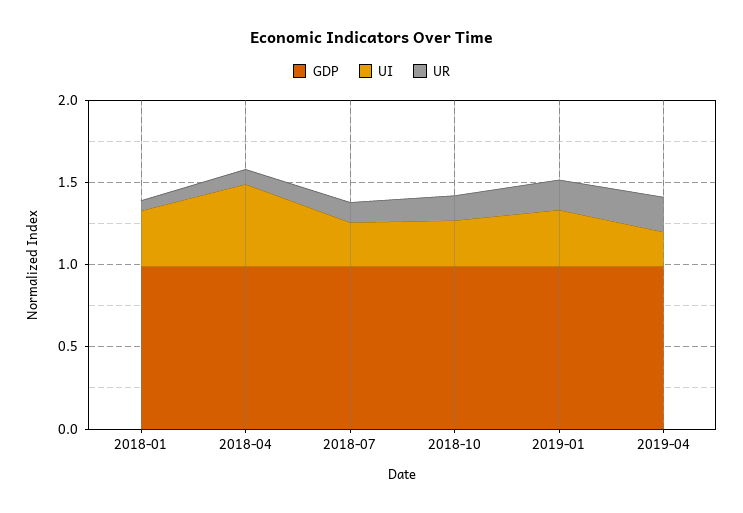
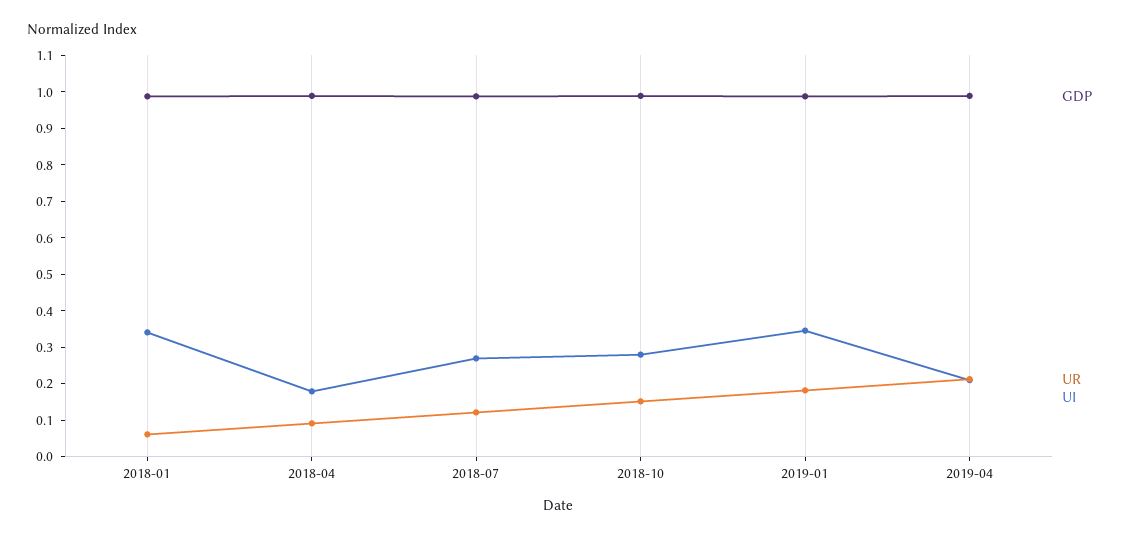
UI, 2018-04: 0.5 -> 0.175

